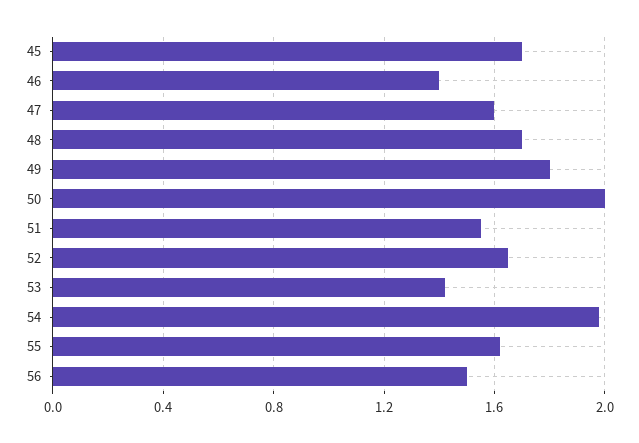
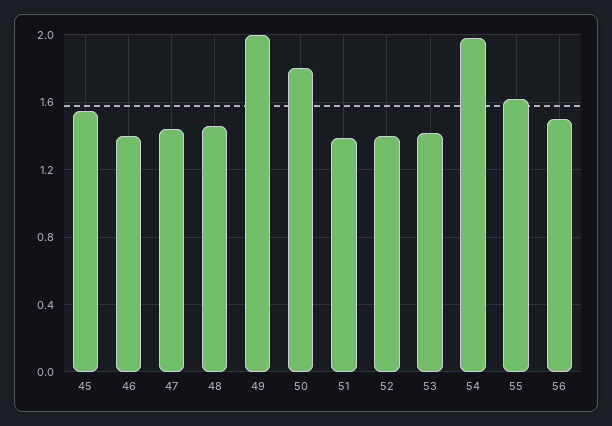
45: 1.7 -> 1.55
47: 1.6 -> 1.45
48: 1.7 -> 1.45
49: 1.8 -> 2
50: 2 -> 1.8
51: 1.55 -> 1.4
52: 1.65 -> 1.4

